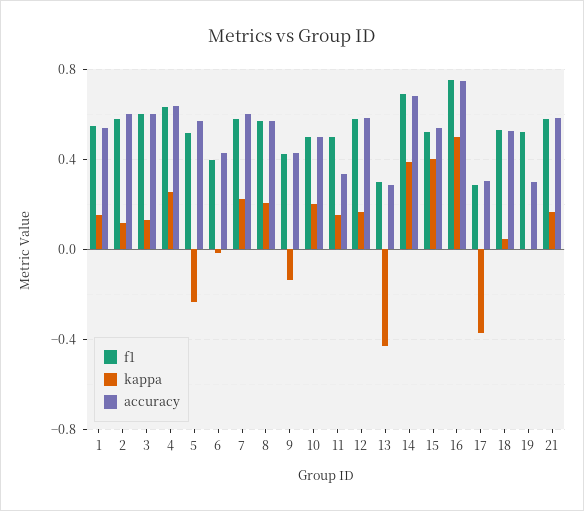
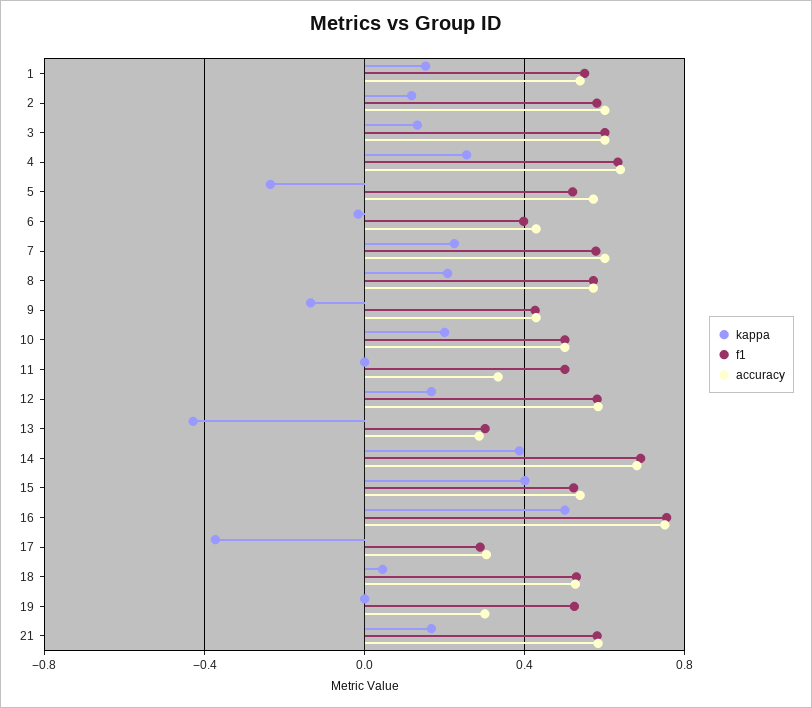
kappa, 11: 0.15 -> 0

